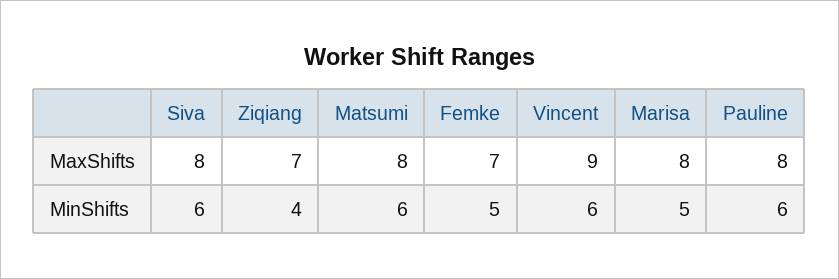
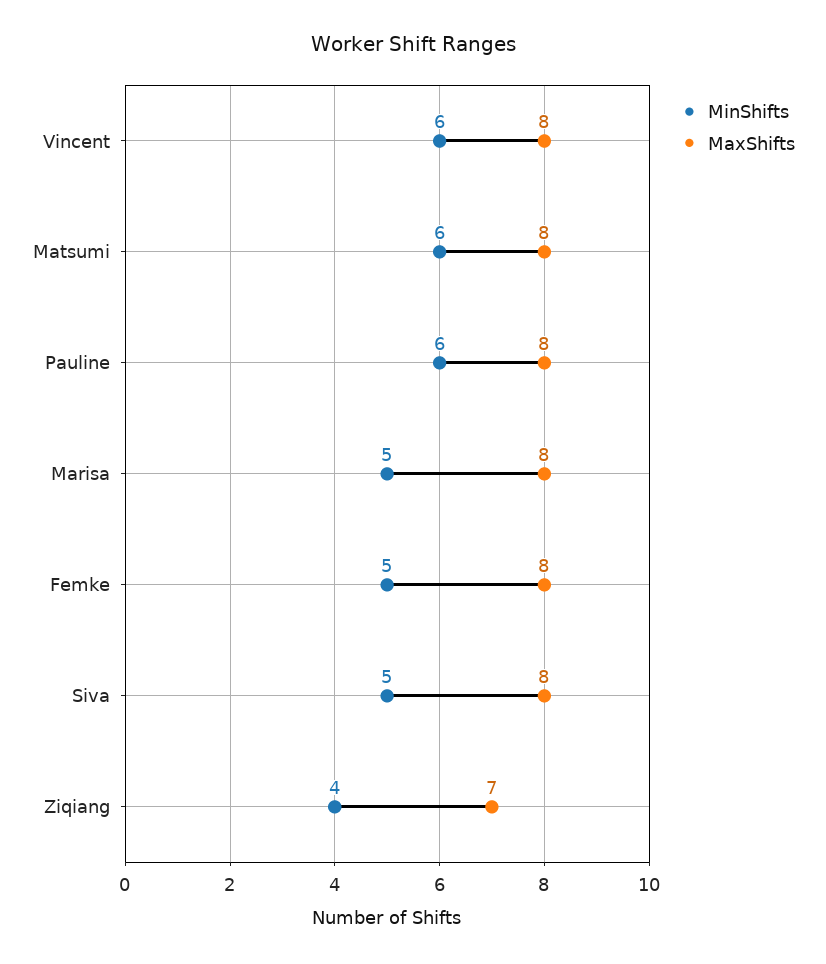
MaxShifts, Femke: 7 -> 8
MaxShifts, Vincent: 9 -> 8
MinShifts, Siva: 6 -> 5

